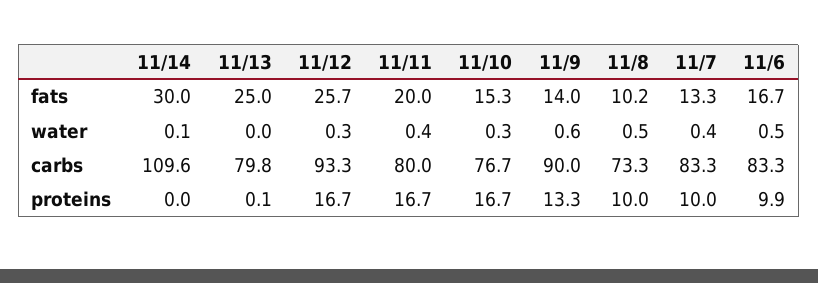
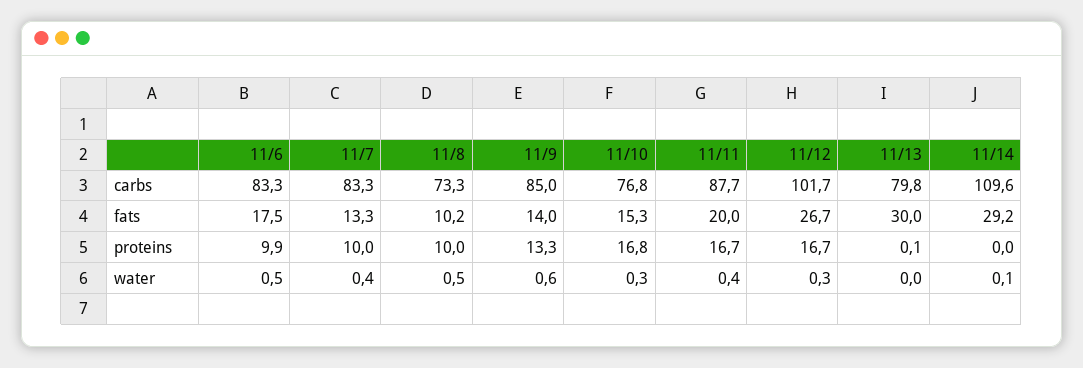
11/14, fats: 30 -> 29.2
11/13, fats: 25 -> 30
11/12, fats: 25.7 -> 26.7
11/6, fats: 16.7 -> 17.5
11/12, carbs: 93.3 -> 101.7
11/11, carbs: 80 -> 87.7
11/10, carbs: 76.7 -> 76.8
11/9, carbs: 90 -> 85
11/10, proteins: 16.7 -> 16.8

